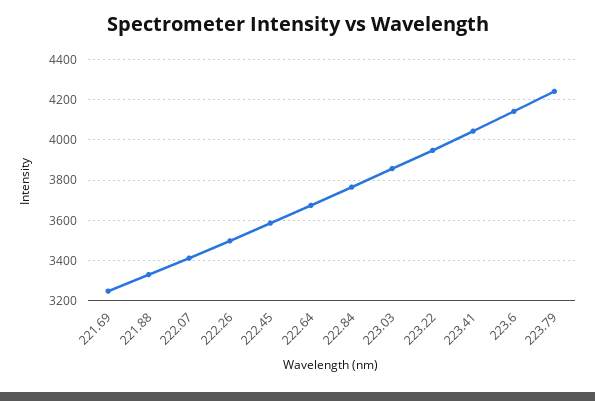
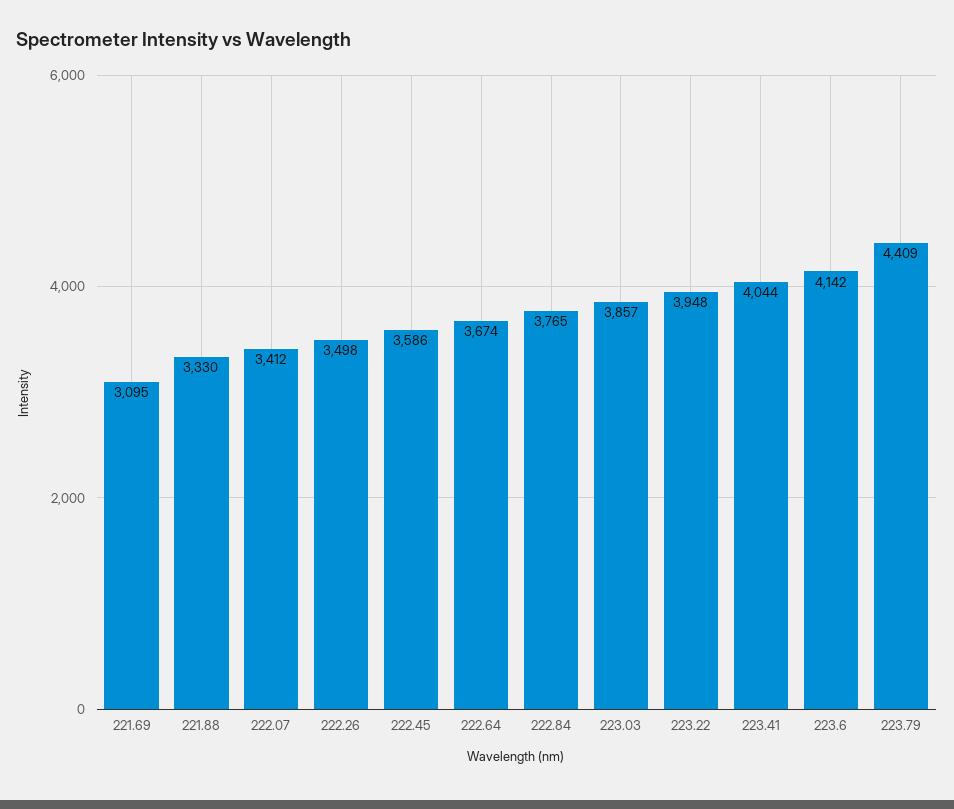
221.69: 3250 -> 3095
223.79: 4250 -> 4409

